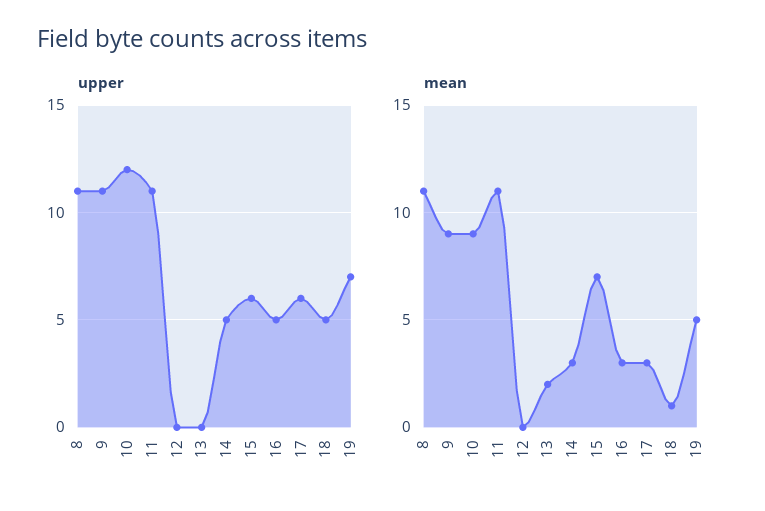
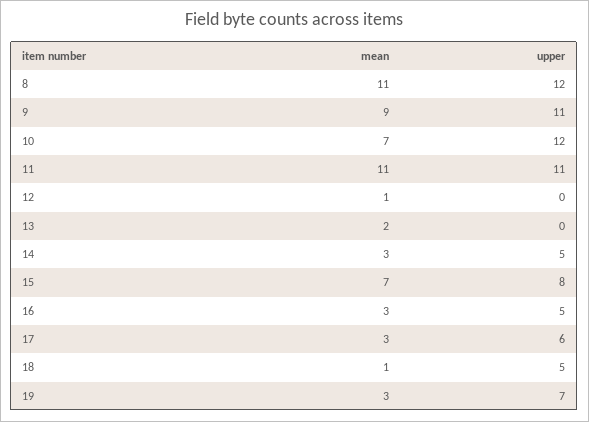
upper, 8: 11 -> 12
upper, 15: 6 -> 8
mean, 10: 9 -> 7
mean, 12: 0 -> 1
mean, 19: 5 -> 3

